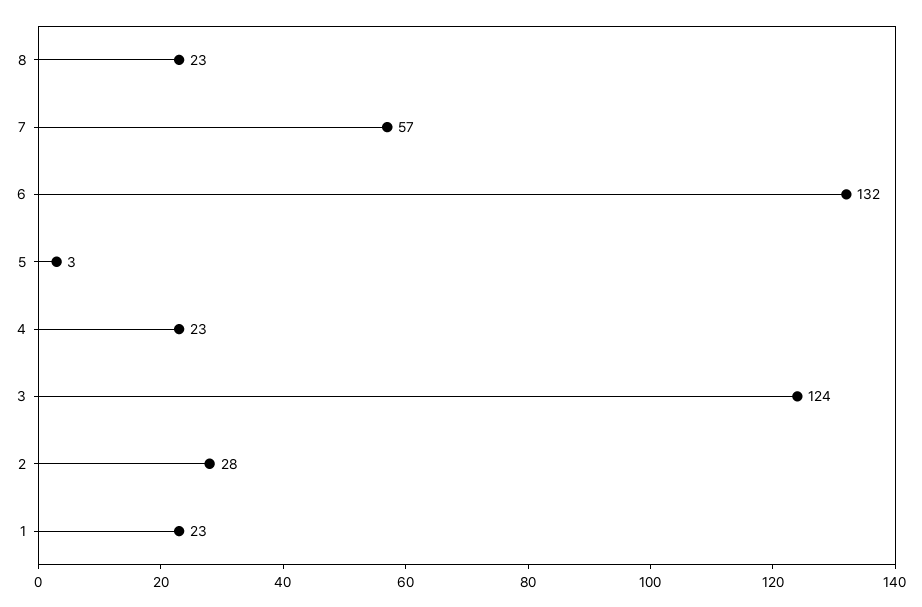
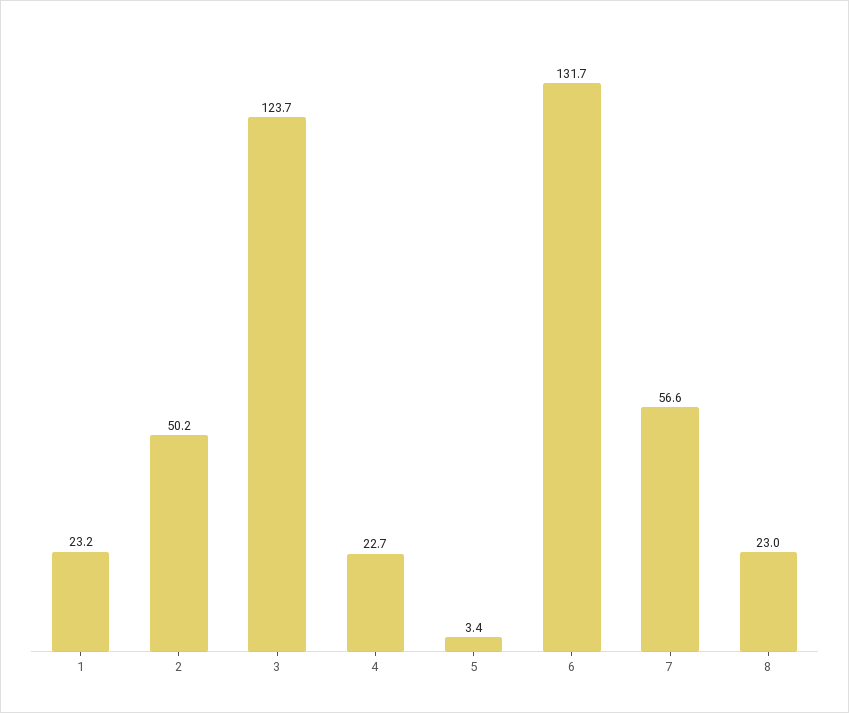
2: 28 -> 50.2

